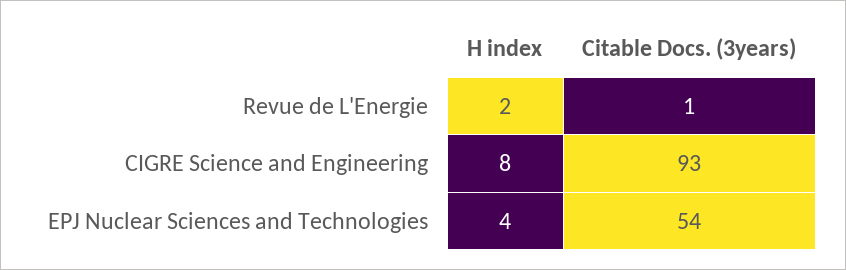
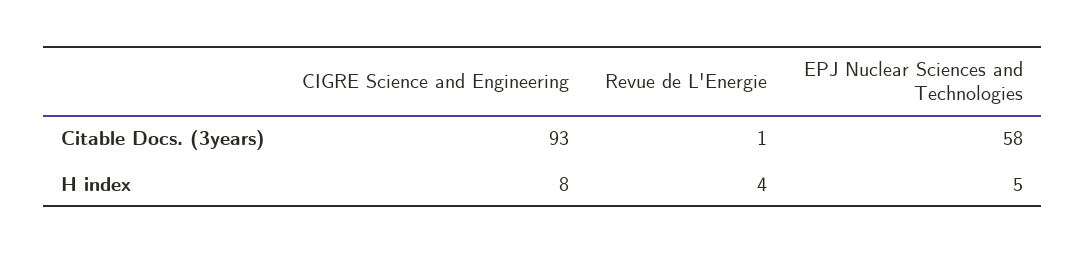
H index, Revue de L'Energie: 2 -> 4
H index, EPJ Nuclear Sciences and Technologies: 4 -> 5
Citable Docs. (3years), EPJ Nuclear Sciences and Technologies: 54 -> 58

